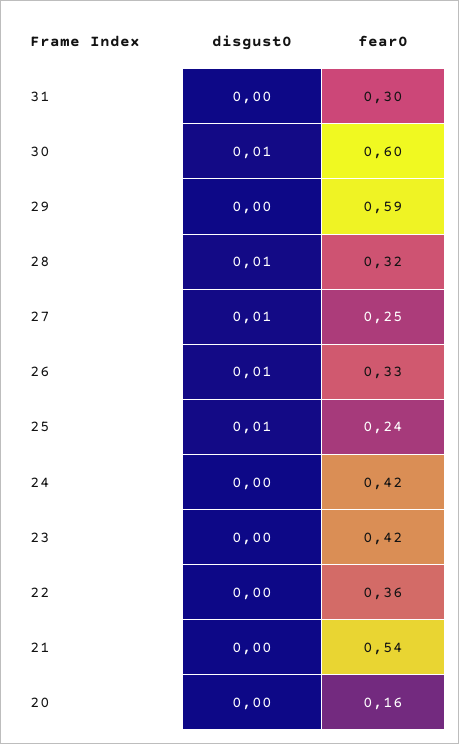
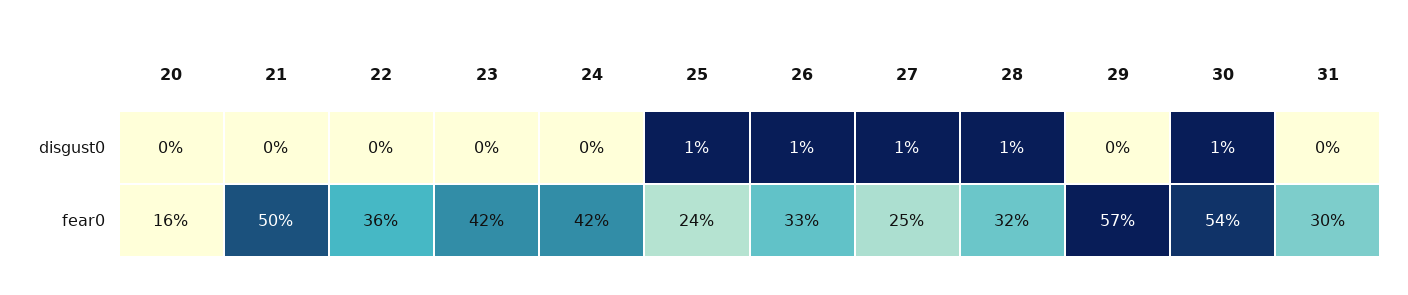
fear0, 30: 0.6 -> 0.54
fear0, 29: 0.59 -> 0.57
fear0, 21: 0.54 -> 0.5

